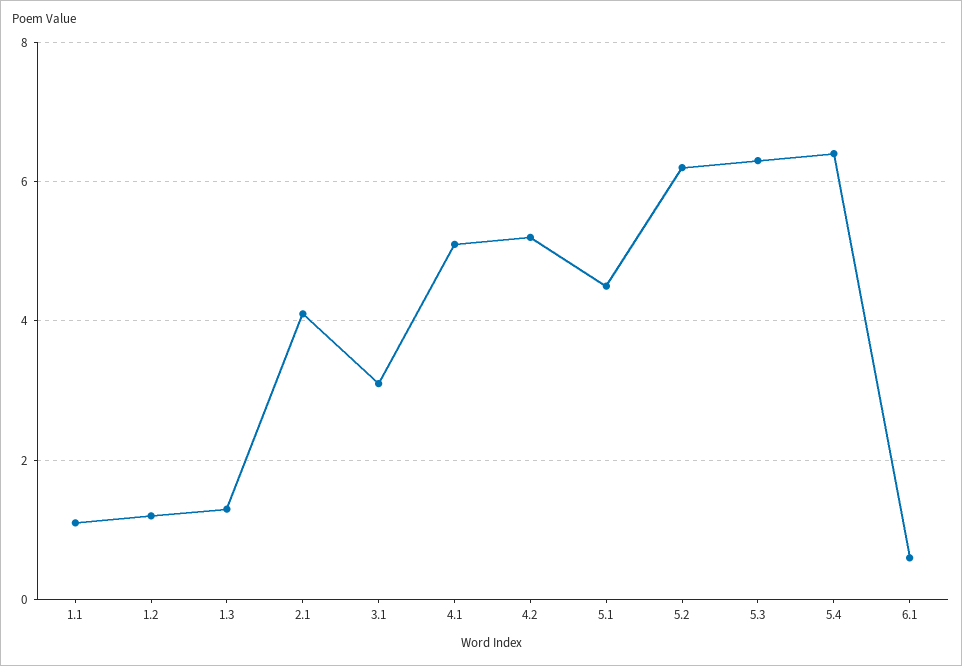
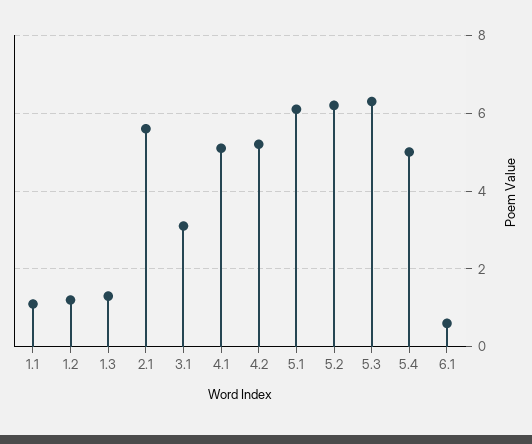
2.1: 4 -> 5.5
5.1: 4.5 -> 6
5.4: 6.5 -> 5

